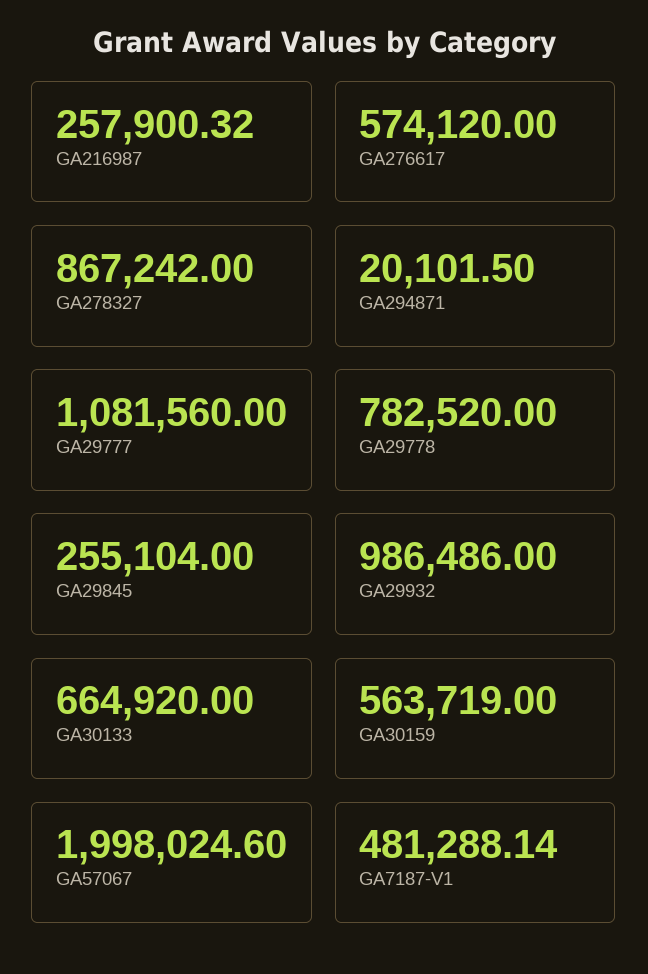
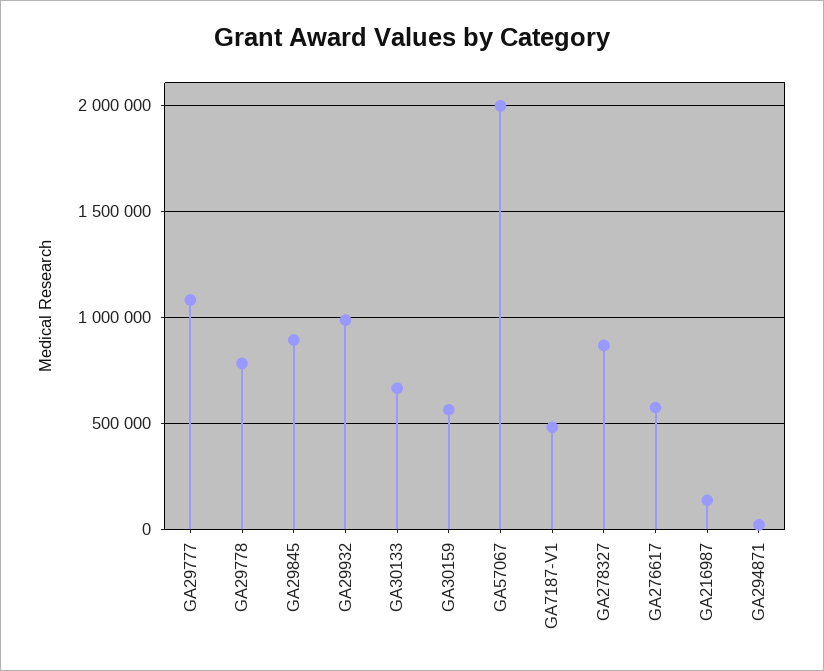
GA216987: 257900.32 -> 150000
GA29845: 255104 -> 900000

